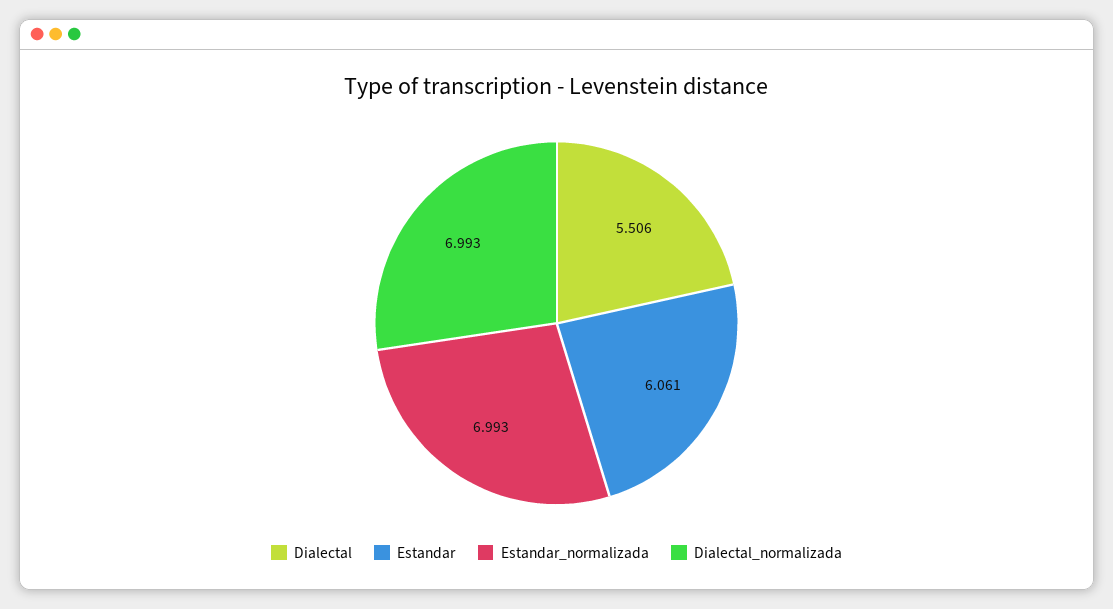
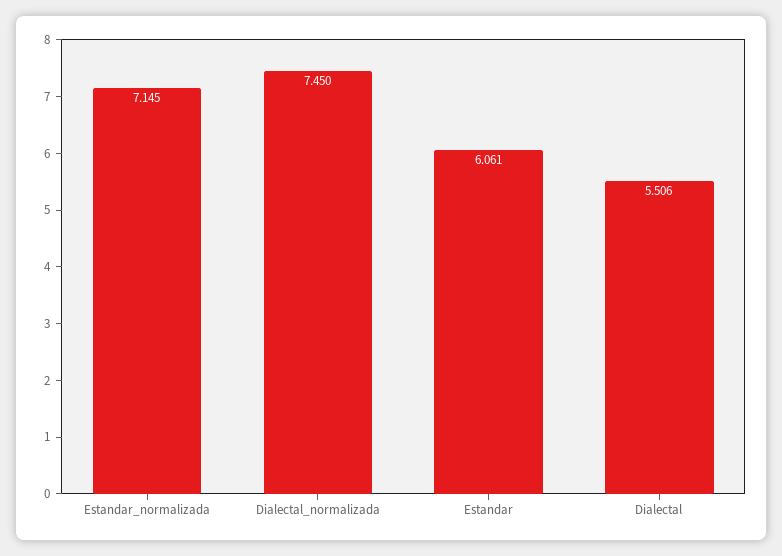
Estandar_normalizada: 6.993 -> 7.145
Dialectal_normalizada: 6.993 -> 7.45

